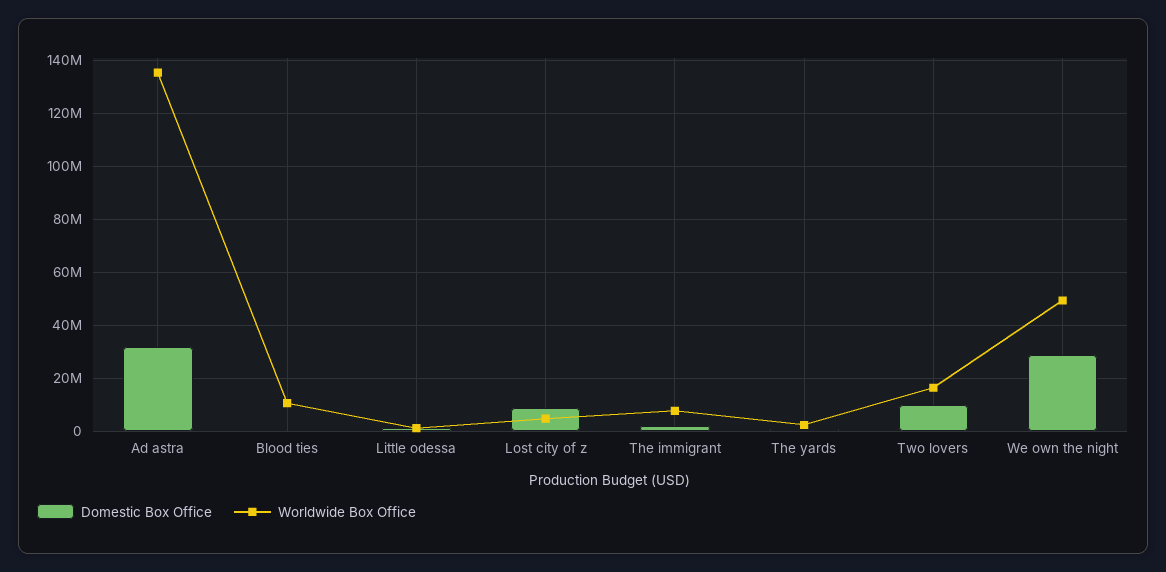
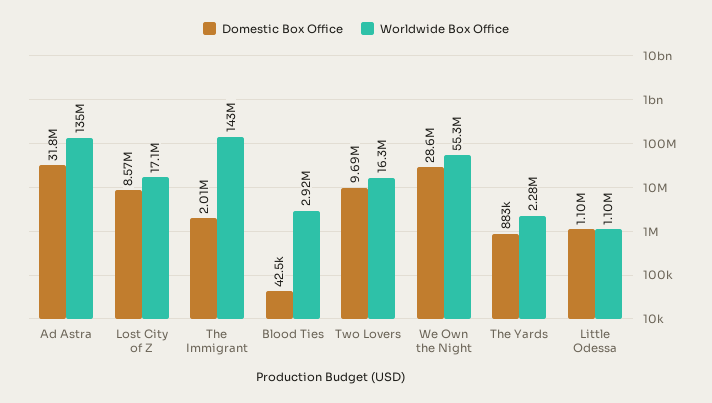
Worldwide Box Office, Blood ties: 10000000 -> 2920000
Worldwide Box Office, Lost city of z: 5000000 -> 17100000
Worldwide Box Office, The immigrant: 7500000 -> 143000000
Worldwide Box Office, We own the night: 50000000 -> 55300000

